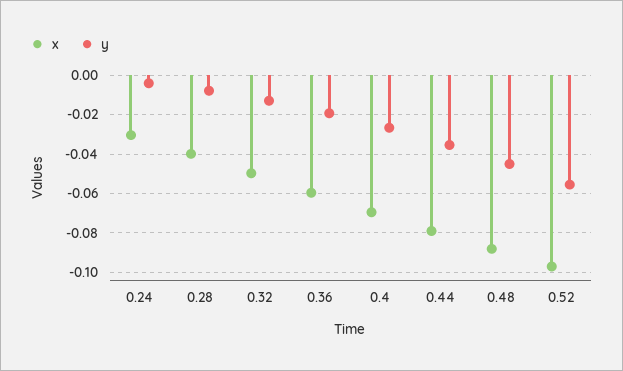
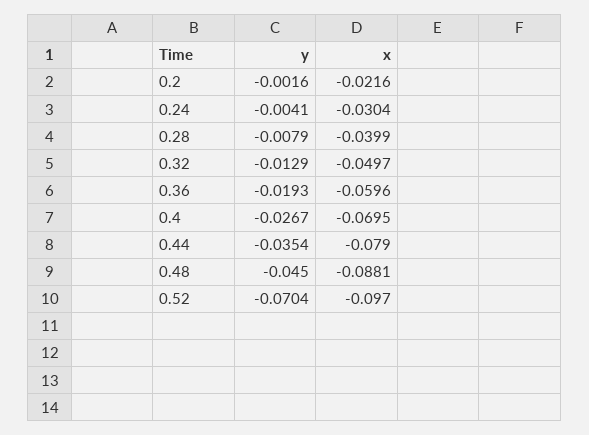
y, 0.52: -0.055 -> -0.0704
y, 0.2: none -> -0.0016
x, 0.2: none -> -0.0216

